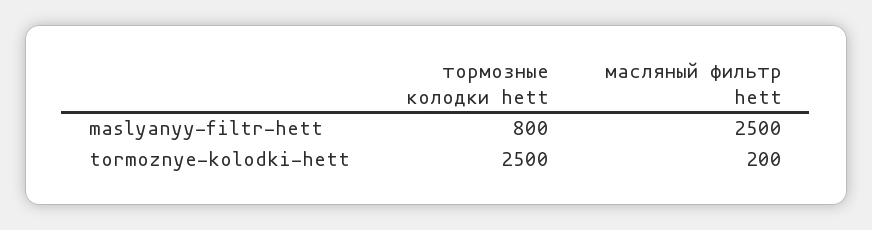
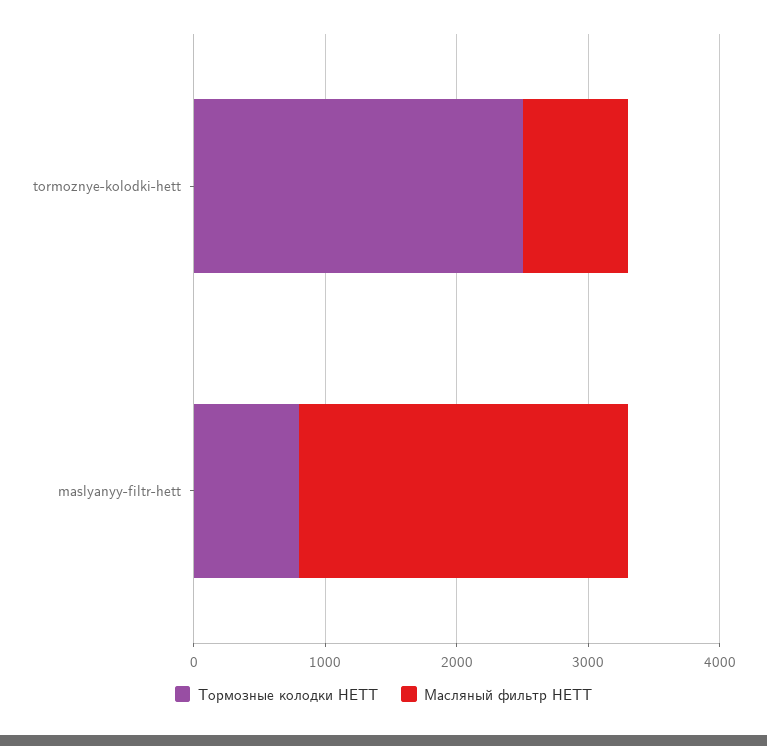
масляный фильтр hett, tormoznye-kolodki-hett: 200 -> 800

